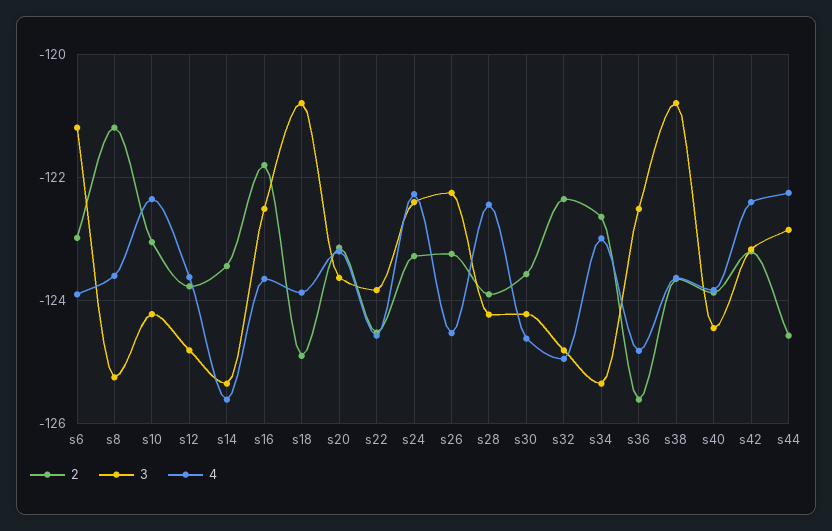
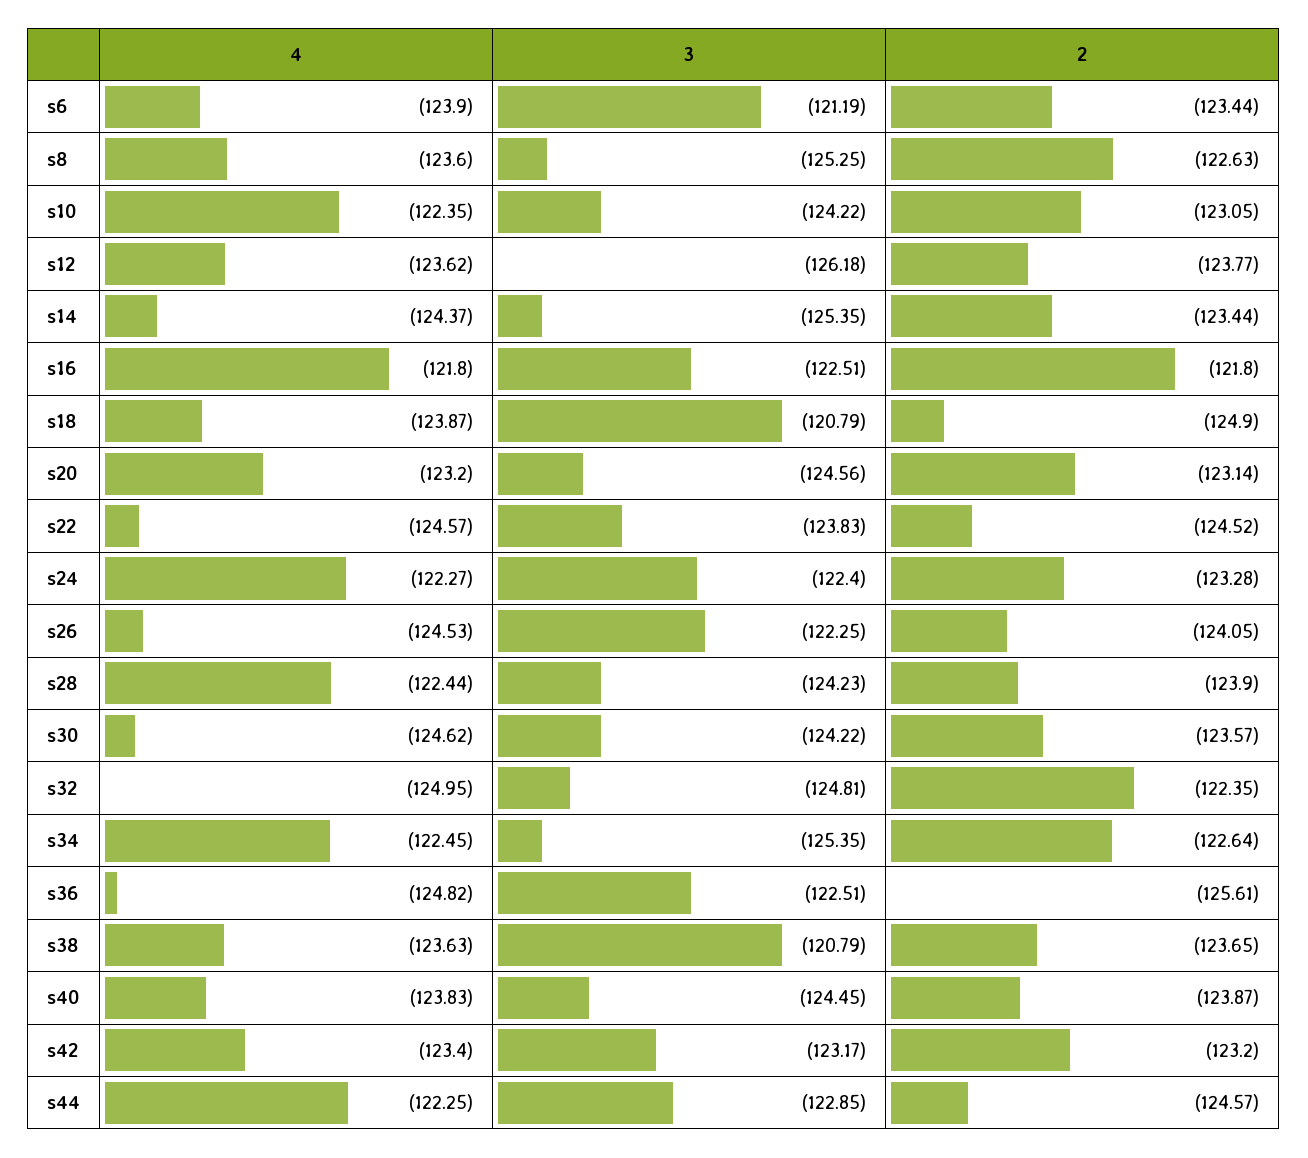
2, s6: -123 -> -123.44
2, s8: -121.2 -> -122.63
3, s12: -124.8 -> -126.18
4, s14: -125.6 -> -124.37
4, s16: -123.6 -> -121.8
3, s20: -123.6 -> -124.56
2, s26: -123.2 -> -124.05
4, s34: -123 -> -122.45
4, s42: -122.4 -> -123.4

